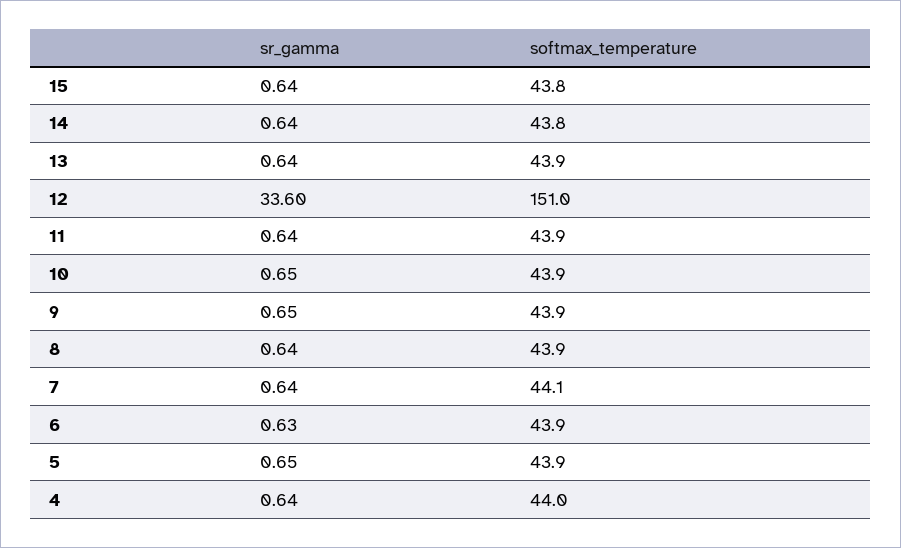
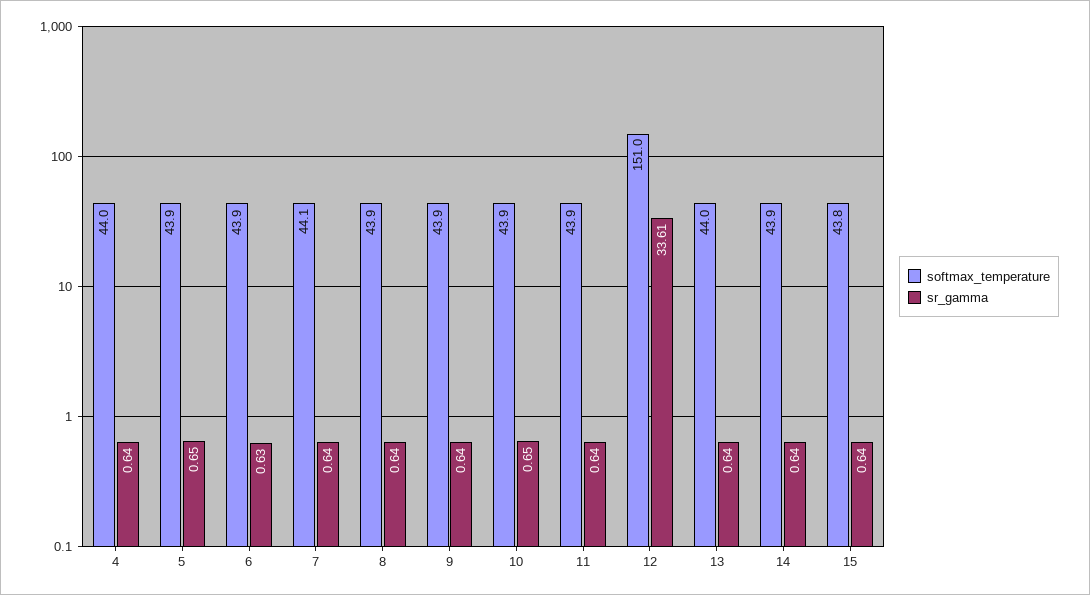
softmax_temperature, 14: 43.8 -> 43.9
softmax_temperature, 13: 43.9 -> 44
sr_gamma, 12: 33.6 -> 33.61
sr_gamma, 9: 0.65 -> 0.64

